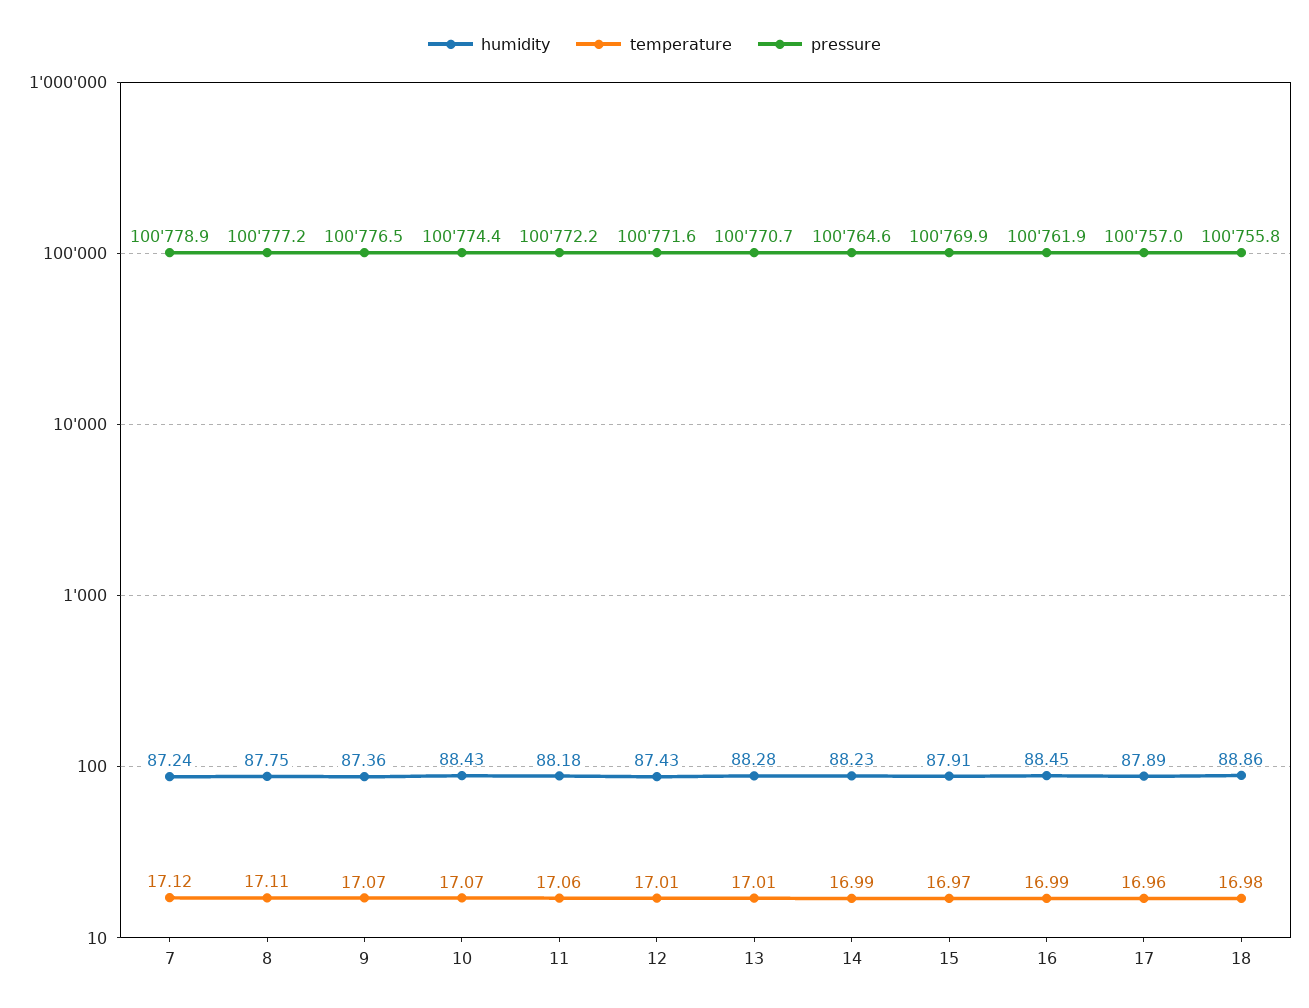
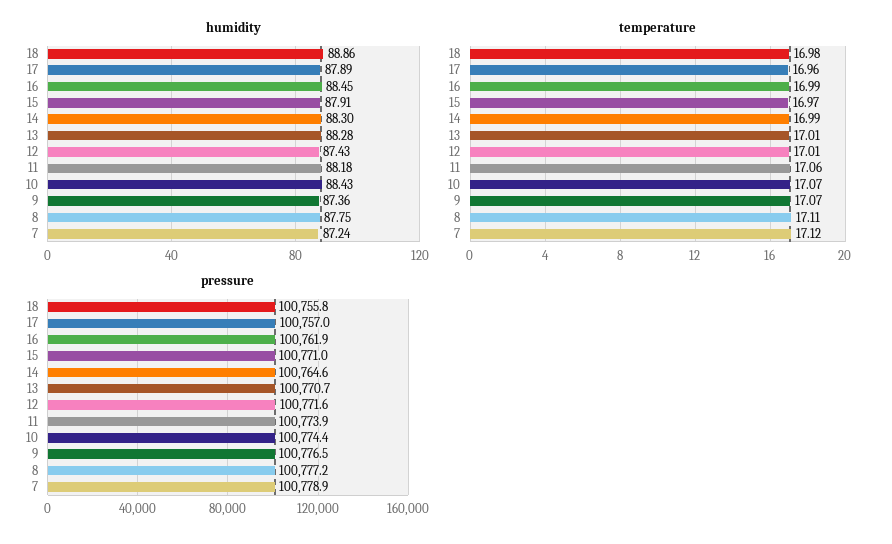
pressure, 11: 100772.2 -> 100773.9
humidity, 14: 88.23 -> 88.3
pressure, 15: 100769.9 -> 100771

